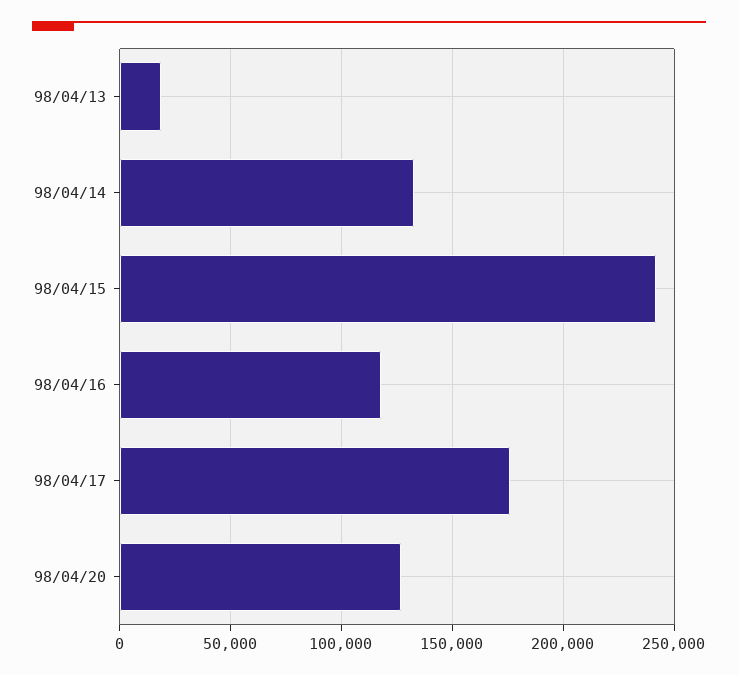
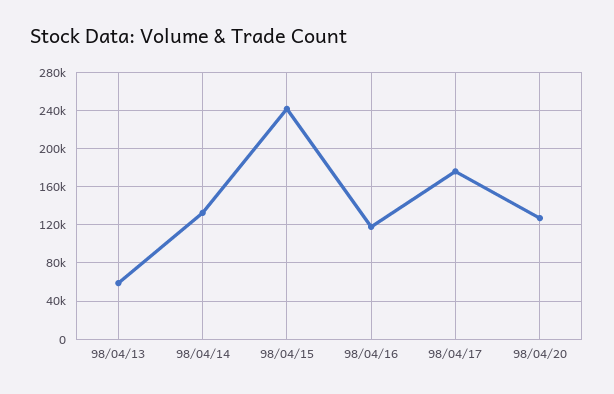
98/04/13: 20000 -> 60000

